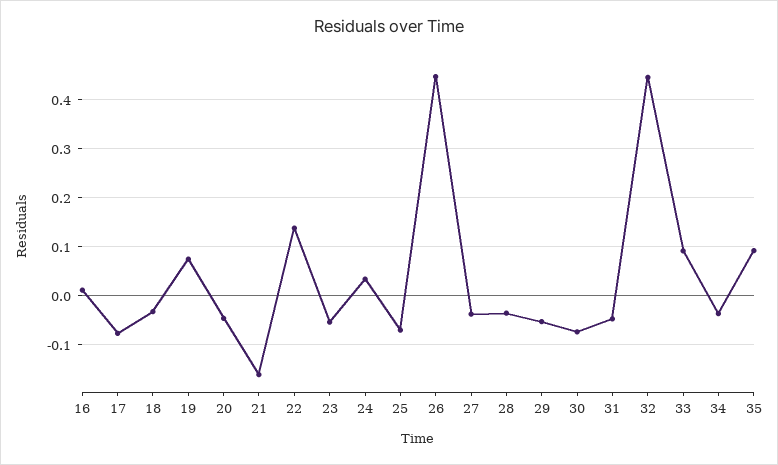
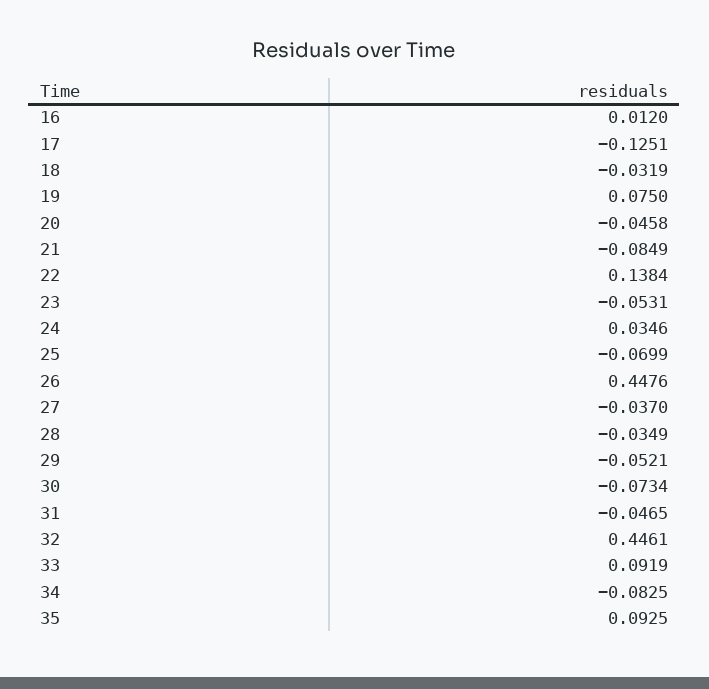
17: -0.08 -> -0.1251
21: -0.16 -> -0.0849
34: -0.04 -> -0.0825

